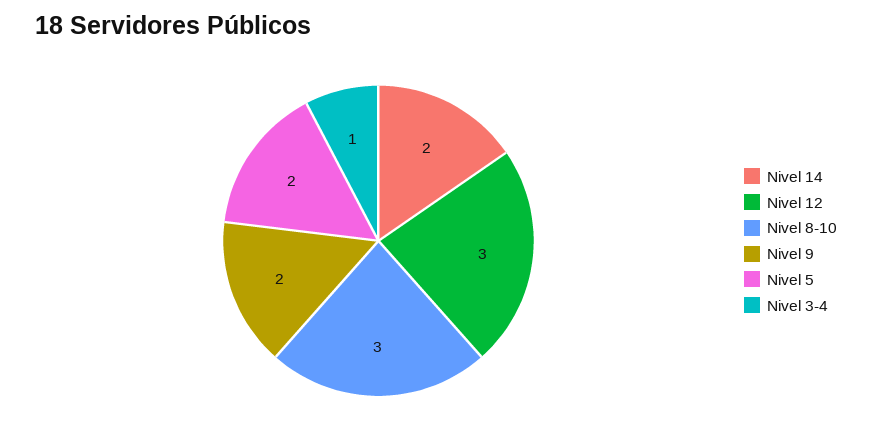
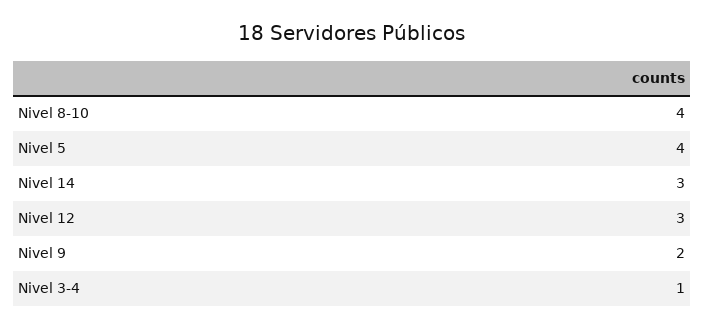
Nivel 14: 2 -> 3
Nivel 8-10: 3 -> 4
Nivel 5: 2 -> 4

